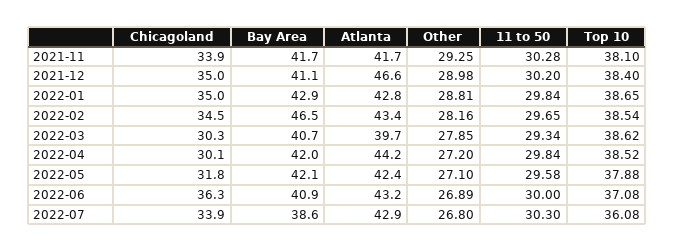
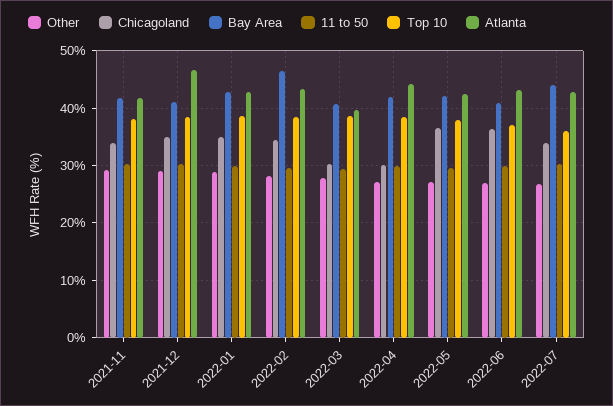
Chicagoland, 2022-05: 31.8 -> 36
Bay Area, 2022-07: 38.6 -> 44

